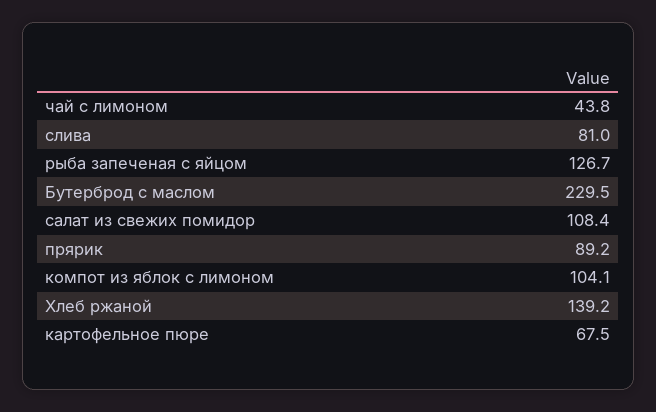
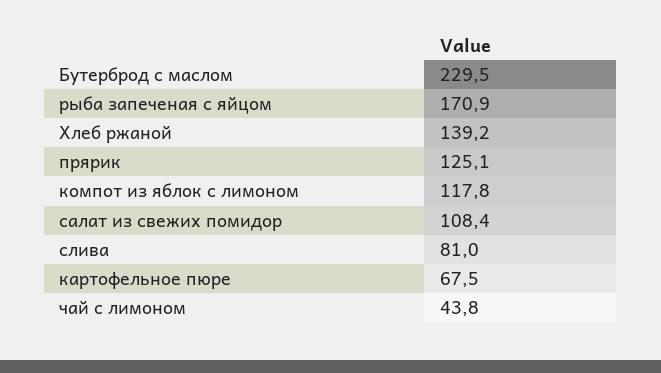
рыба запеченая с яйцом: 126.7 -> 170.9
прярик: 89.2 -> 125.1
компот из яблок с лимоном: 104.1 -> 117.8

